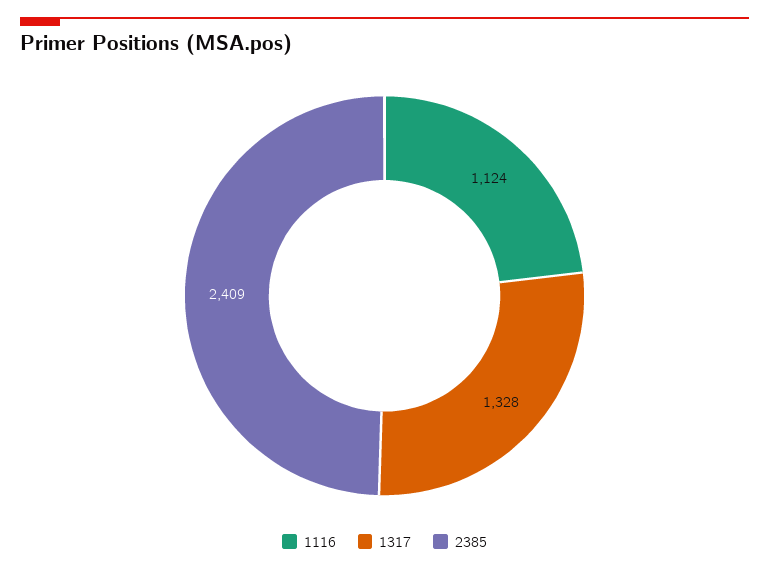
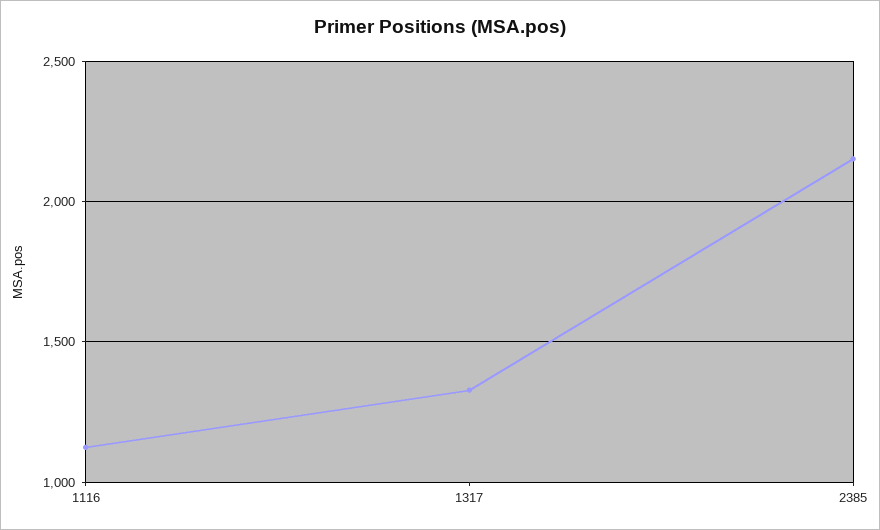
2385: 2409 -> 2150

